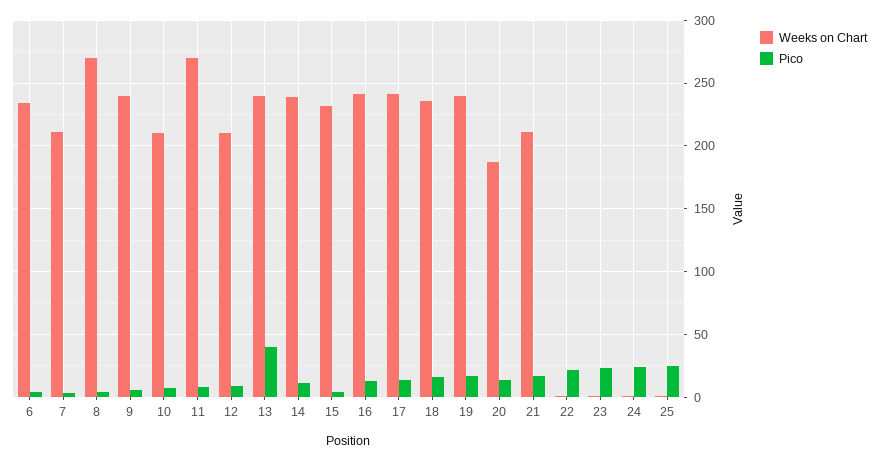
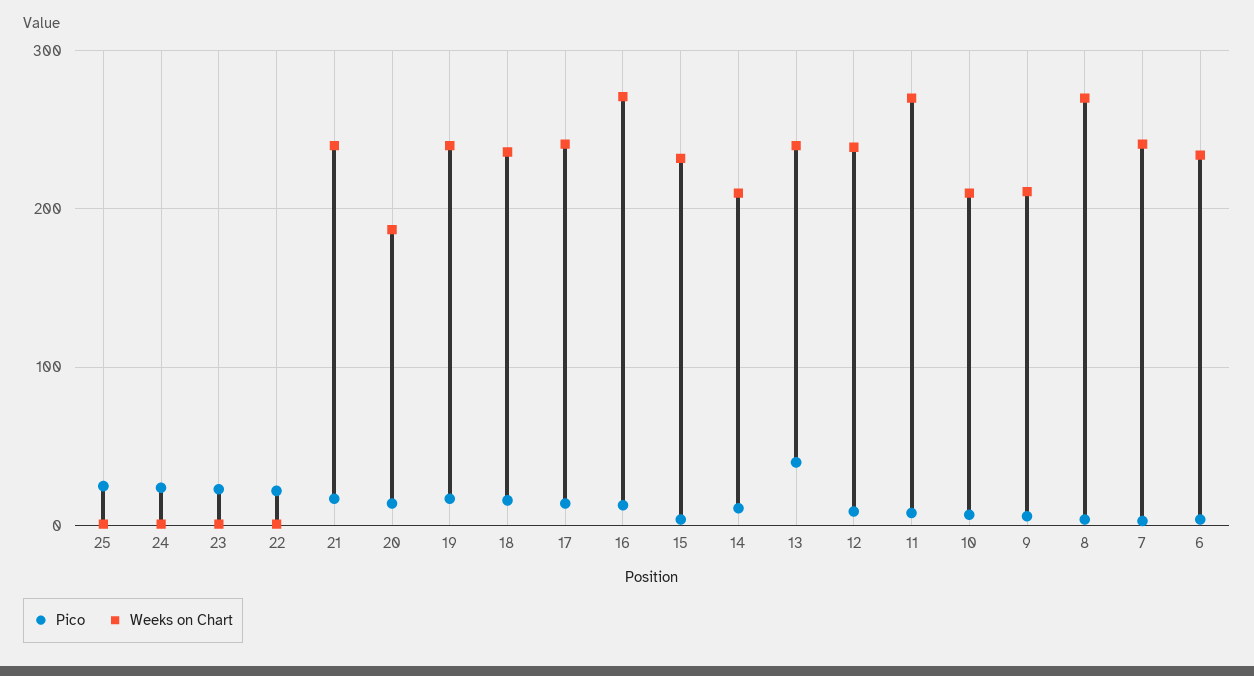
Weeks on Chart, 7: 210 -> 240
Weeks on Chart, 9: 240 -> 210
Weeks on Chart, 12: 210 -> 240
Weeks on Chart, 14: 240 -> 210
Weeks on Chart, 16: 240 -> 270
Weeks on Chart, 21: 210 -> 240

